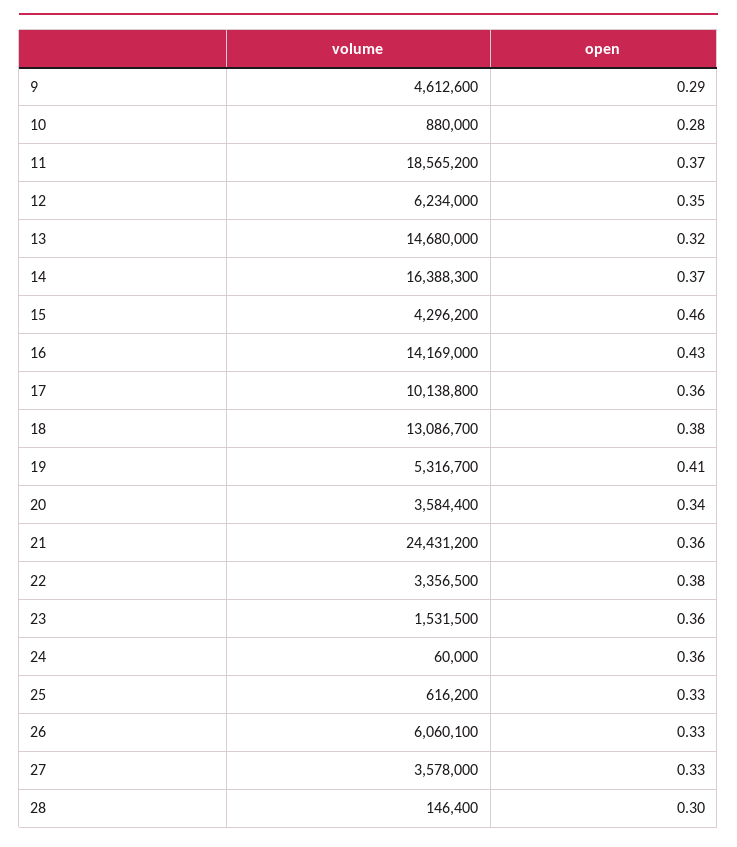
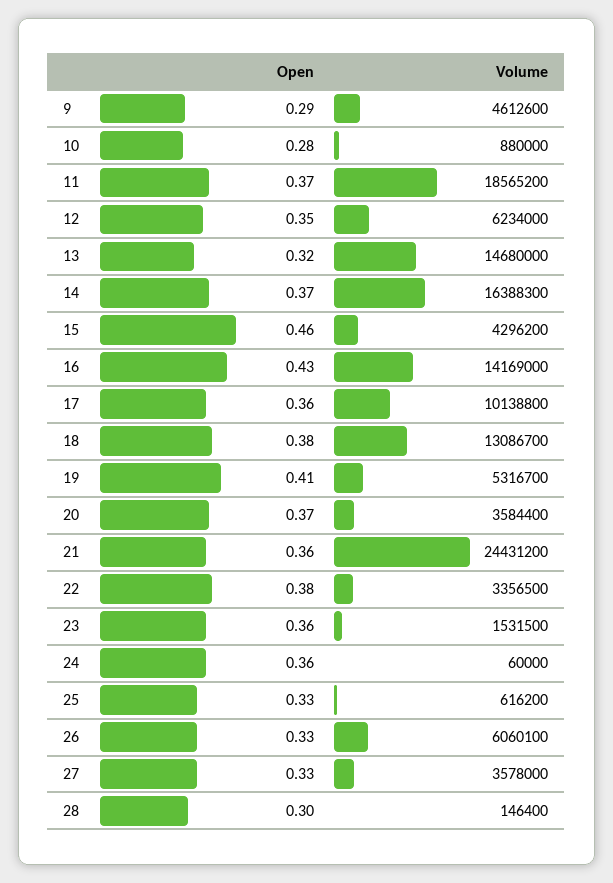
open, 20: 0.34 -> 0.37

